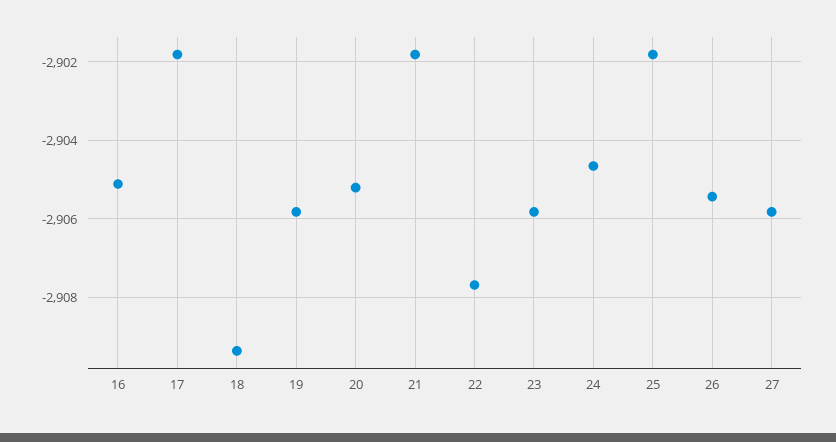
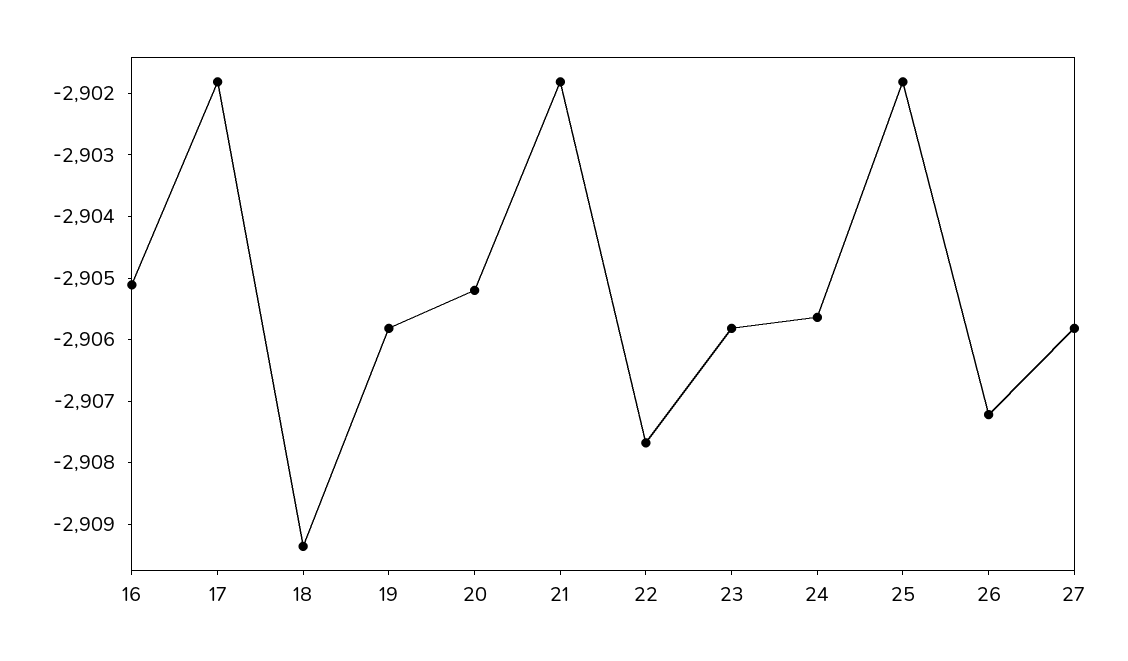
24: -2904.6 -> -2905.6
26: -2905.4 -> -2907.2

